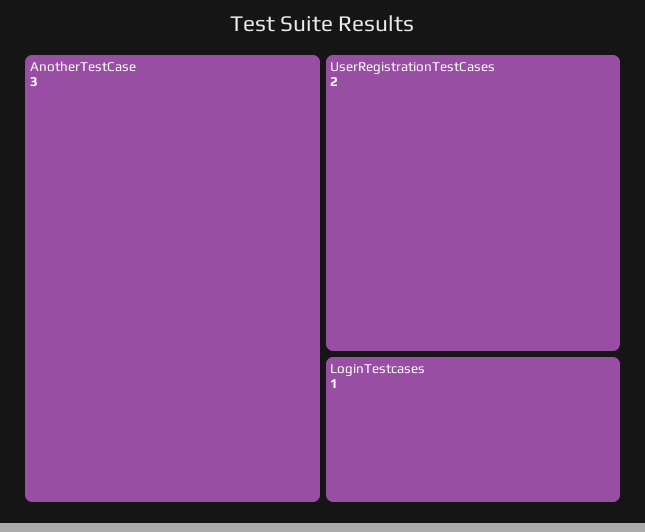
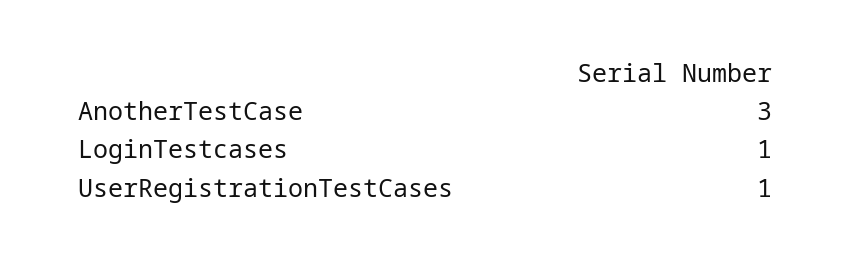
UserRegistrationTestCases: 2 -> 1

